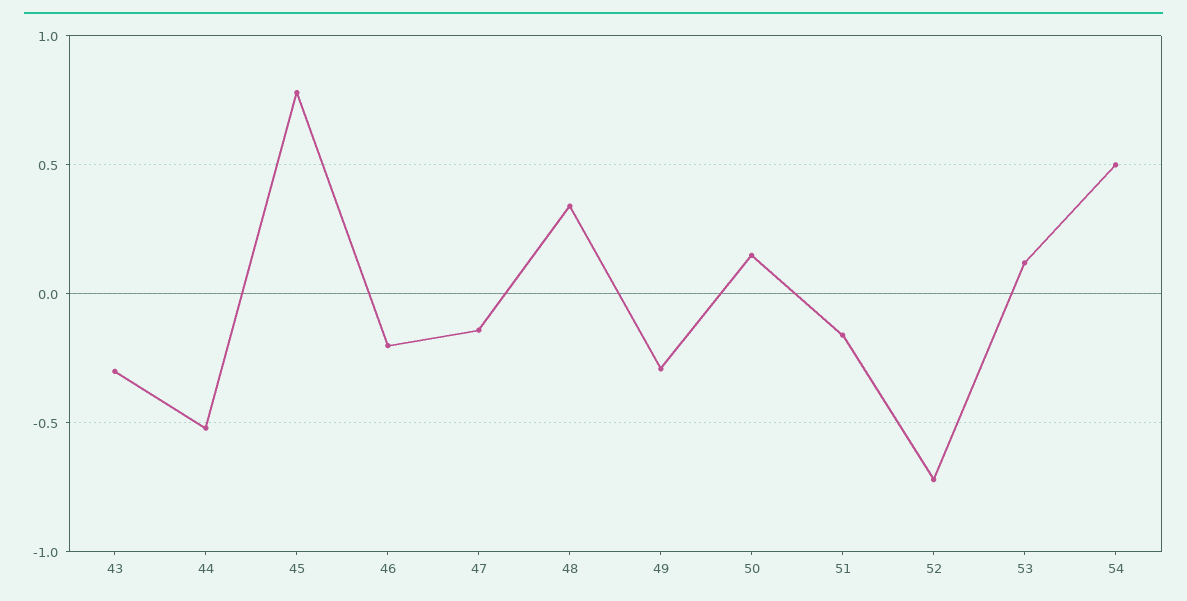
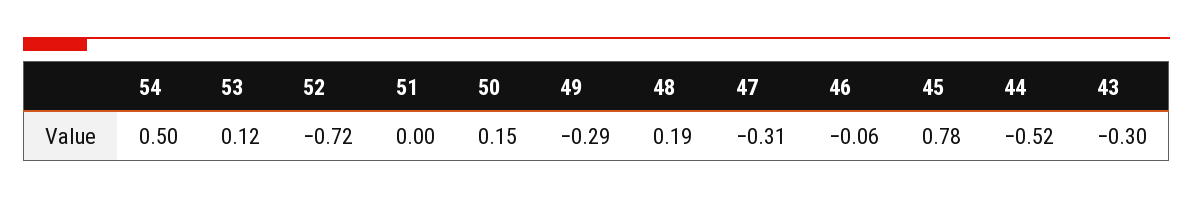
46: -0.2 -> -0.06
47: -0.15 -> -0.31
48: 0.35 -> 0.19
51: -0.15 -> 0

